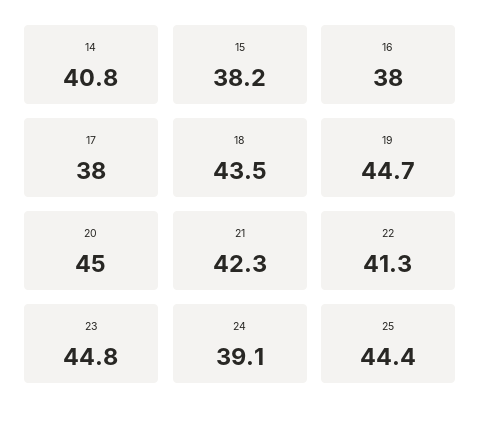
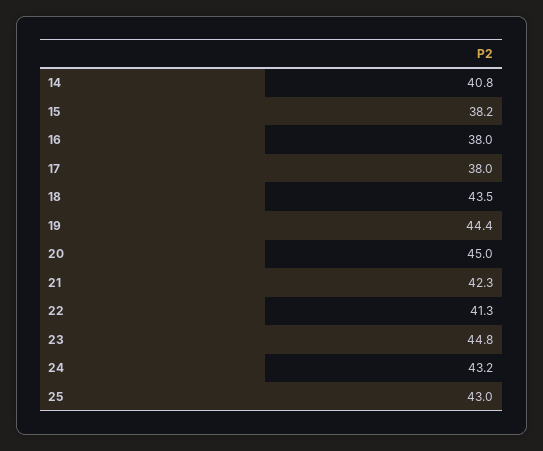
19: 44.7 -> 44.4
24: 39.1 -> 43.2
25: 44.4 -> 43

